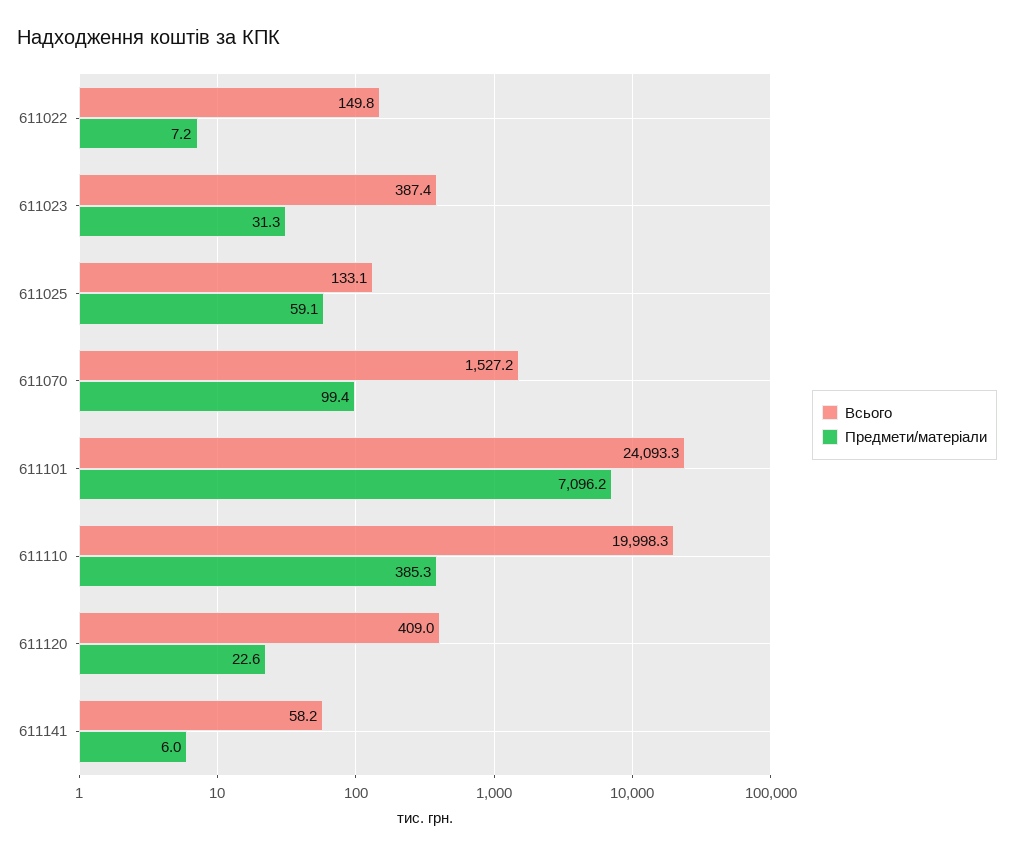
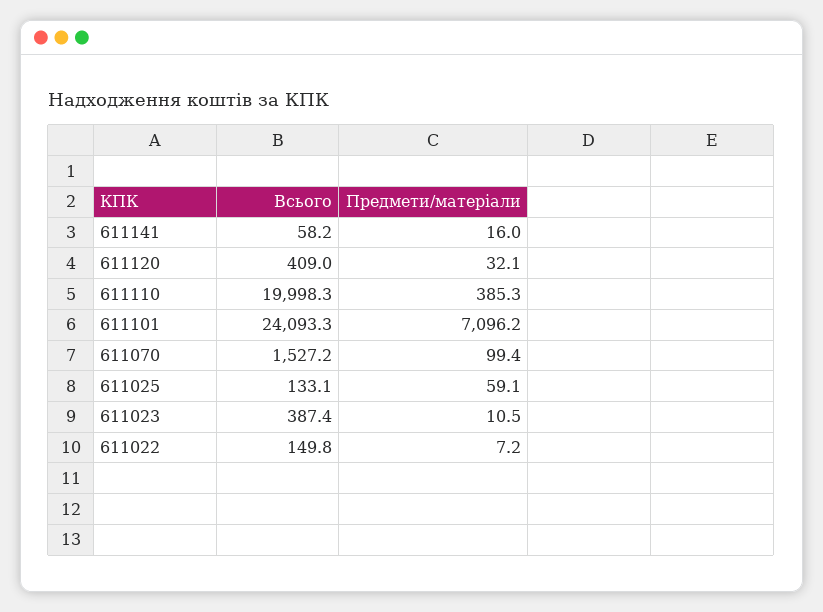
Предмети/матеріали, 611023: 31.3 -> 10.5
Предмети/матеріали, 611120: 22.6 -> 32.1
Предмети/матеріали, 611141: 6 -> 16

